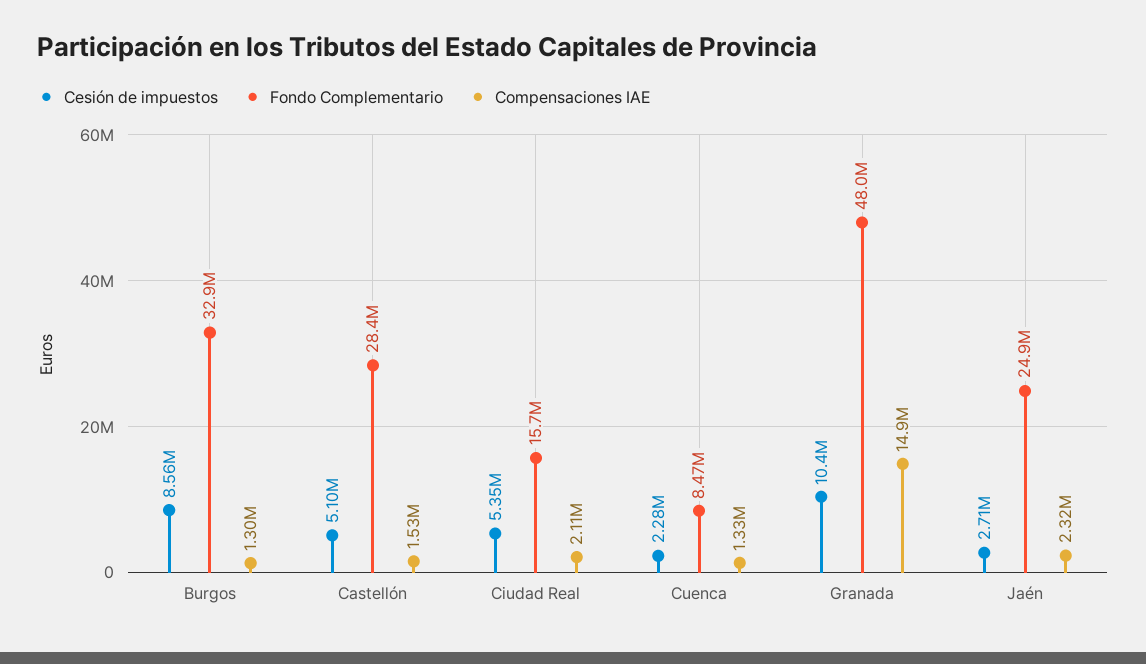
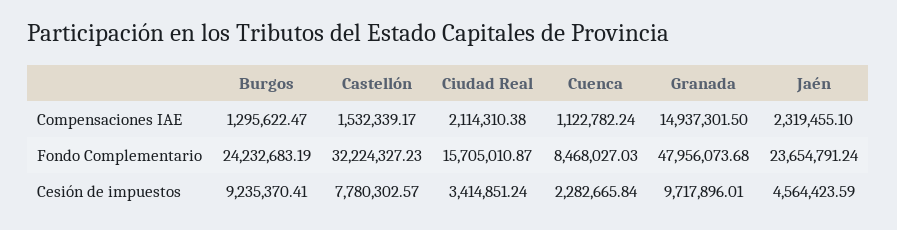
Cesión de impuestos, Burgos: 8560000 -> 9235370.41
Fondo Complementario, Burgos: 32900000 -> 24232683.19
Cesión de impuestos, Castellón: 5100000 -> 7780302.57
Fondo Complementario, Castellón: 28400000 -> 32224327.23
Cesión de impuestos, Ciudad Real: 5350000 -> 3414851.24
Compensaciones IAE, Cuenca: 1330000 -> 1122782.24
Cesión de impuestos, Granada: 10400000 -> 9717896.01
Cesión de impuestos, Jaén: 2710000 -> 4564423.59
Fondo Complementario, Jaén: 24900000 -> 23654791.24

